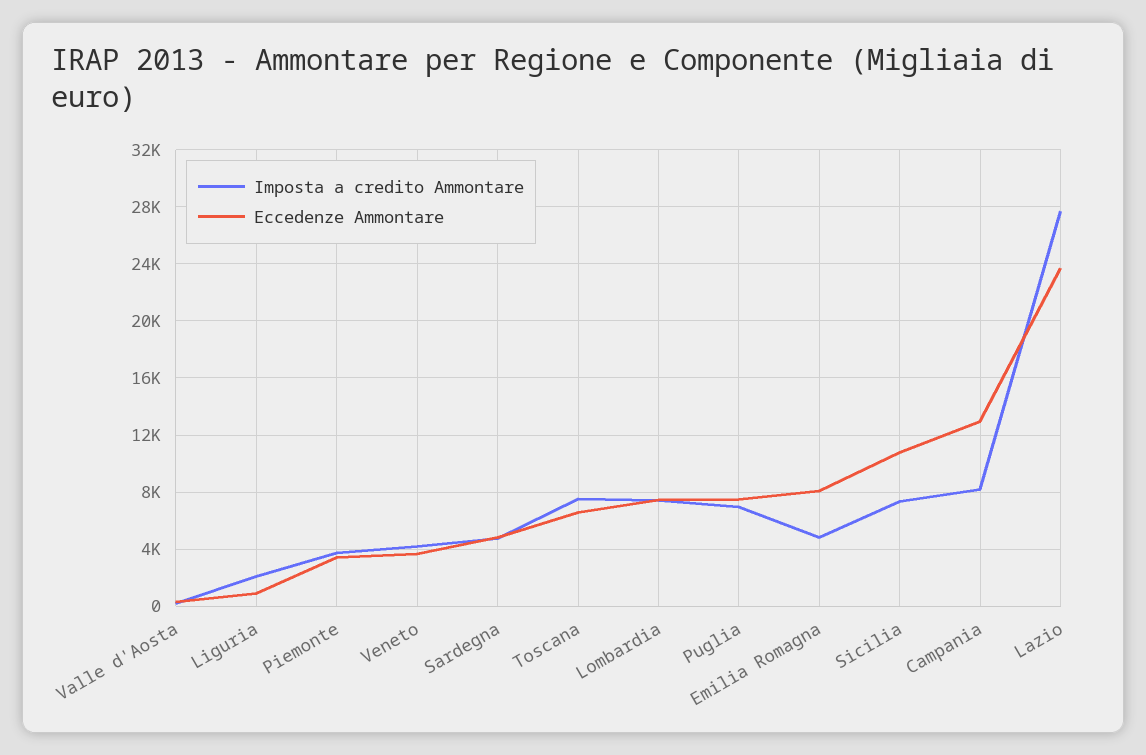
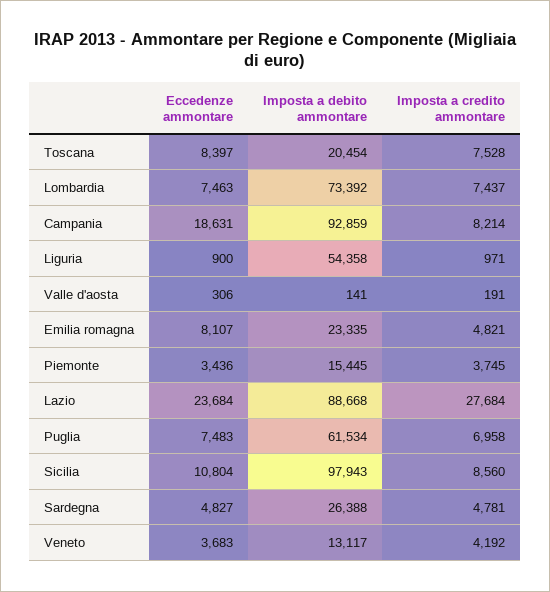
Imposta a credito Ammontare, Liguria: 2000 -> 971
Eccedenze Ammontare, Toscana: 6500 -> 8397
Imposta a credito Ammontare, Sicilia: 7500 -> 8560
Eccedenze Ammontare, Campania: 13000 -> 18631
Imposta a debito ammontare, Toscana: none -> 20454
Imposta a debito ammontare, Lombardia: none -> 73392
Imposta a debito ammontare, Campania: none -> 92859
Imposta a debito ammontare, Liguria: none -> 54358
Imposta a debito ammontare, Valle d'Aosta: none -> 141
Imposta a debito ammontare, Emilia Romagna: none -> 23335
Imposta a debito ammontare, Piemonte: none -> 15445
Imposta a debito ammontare, Lazio: none -> 88668
Imposta a debito ammontare, Puglia: none -> 61534
Imposta a debito ammontare, Sicilia: none -> 97943
Imposta a debito ammontare, Sardegna: none -> 26388
Imposta a debito ammontare, Veneto: none -> 13117

